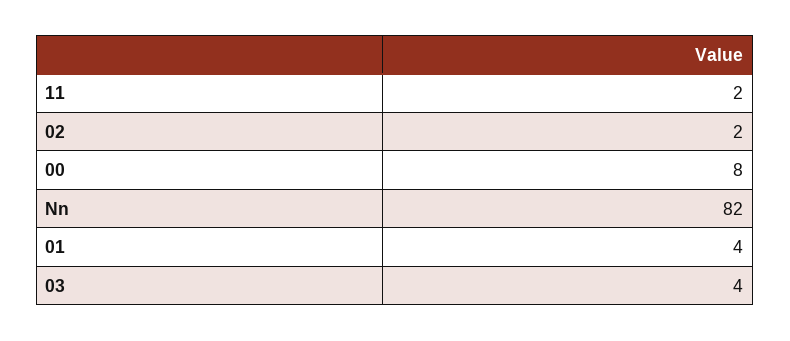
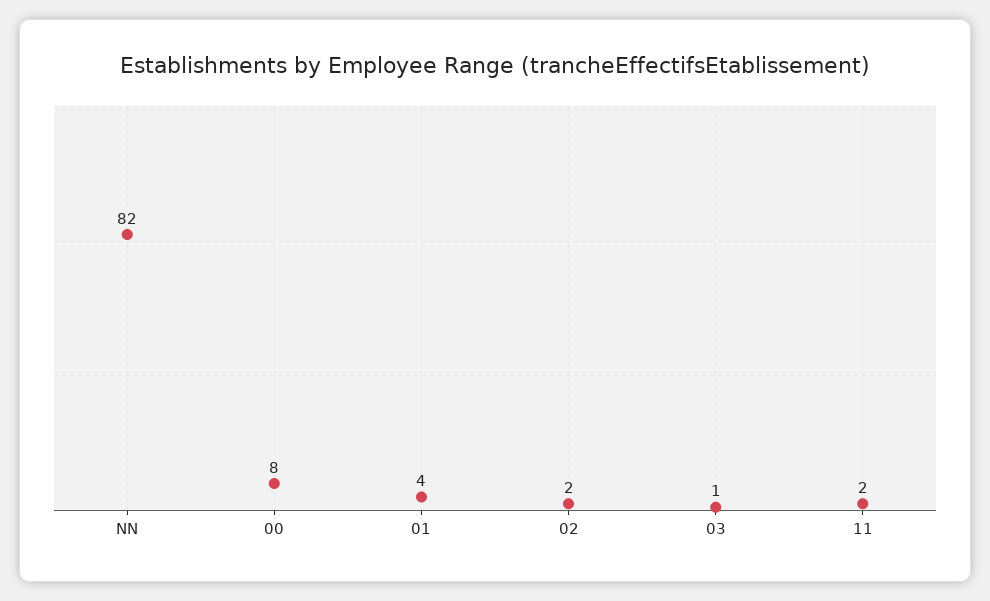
03: 4 -> 1

